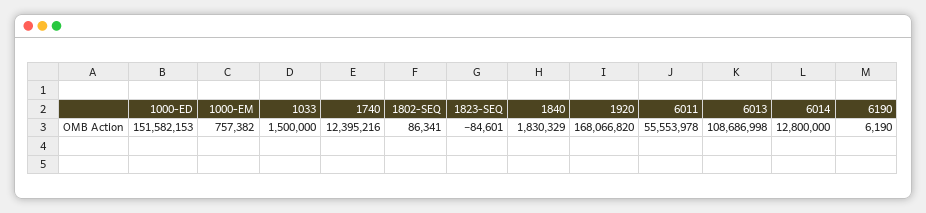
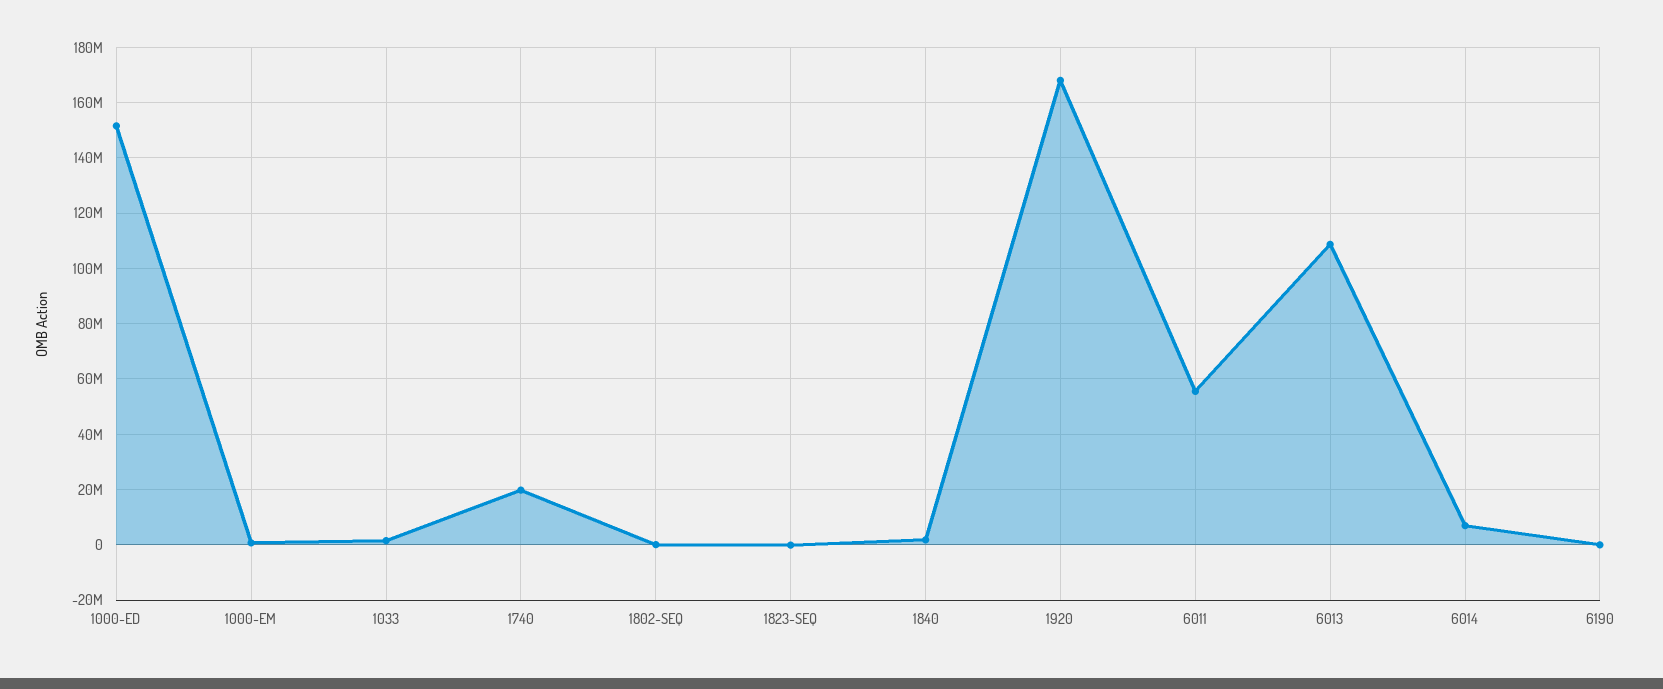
1740: 12395216 -> 20000000
6014: 12800000 -> 7500000

